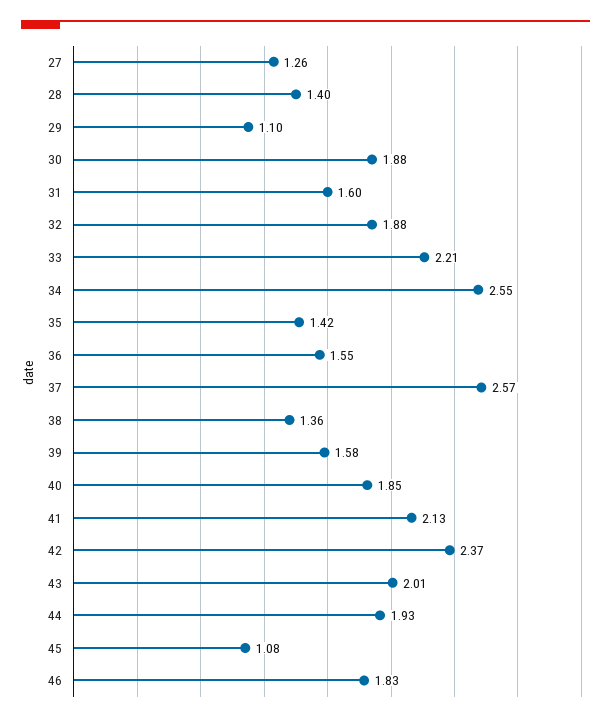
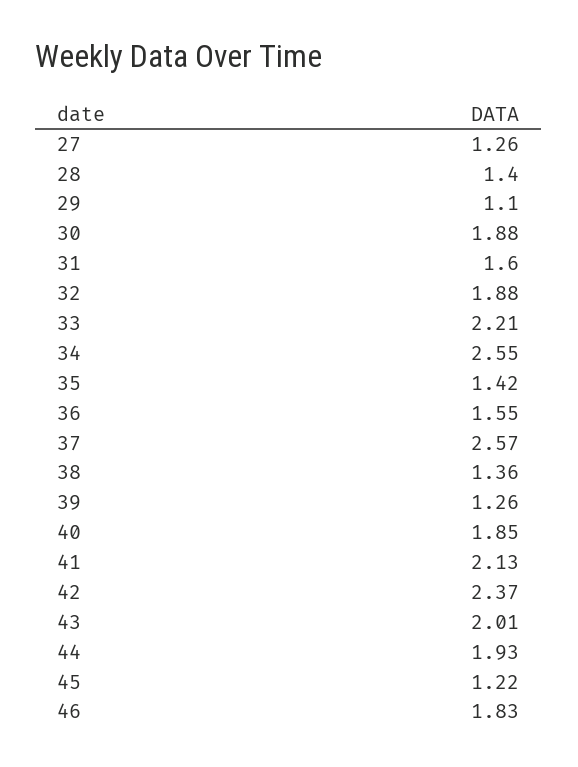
39: 1.58 -> 1.26
45: 1.08 -> 1.22

